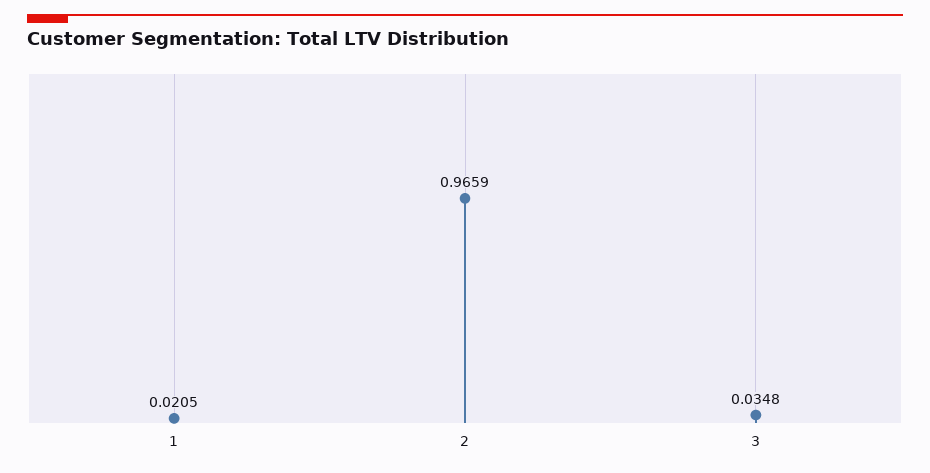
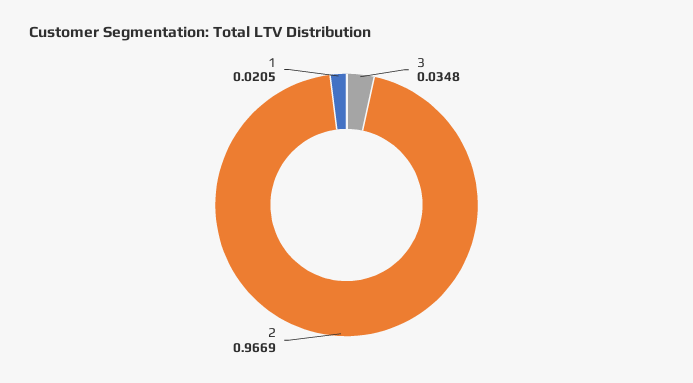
2: 0.9659 -> 0.9669

